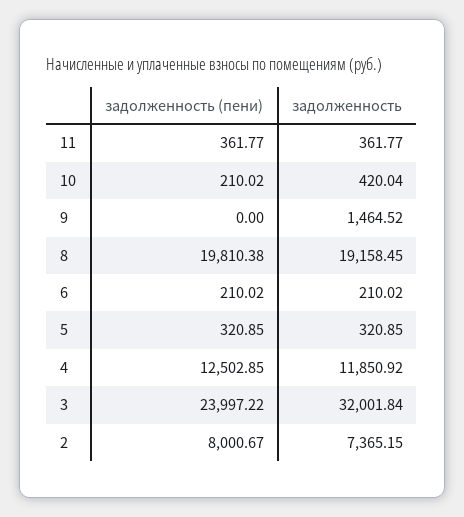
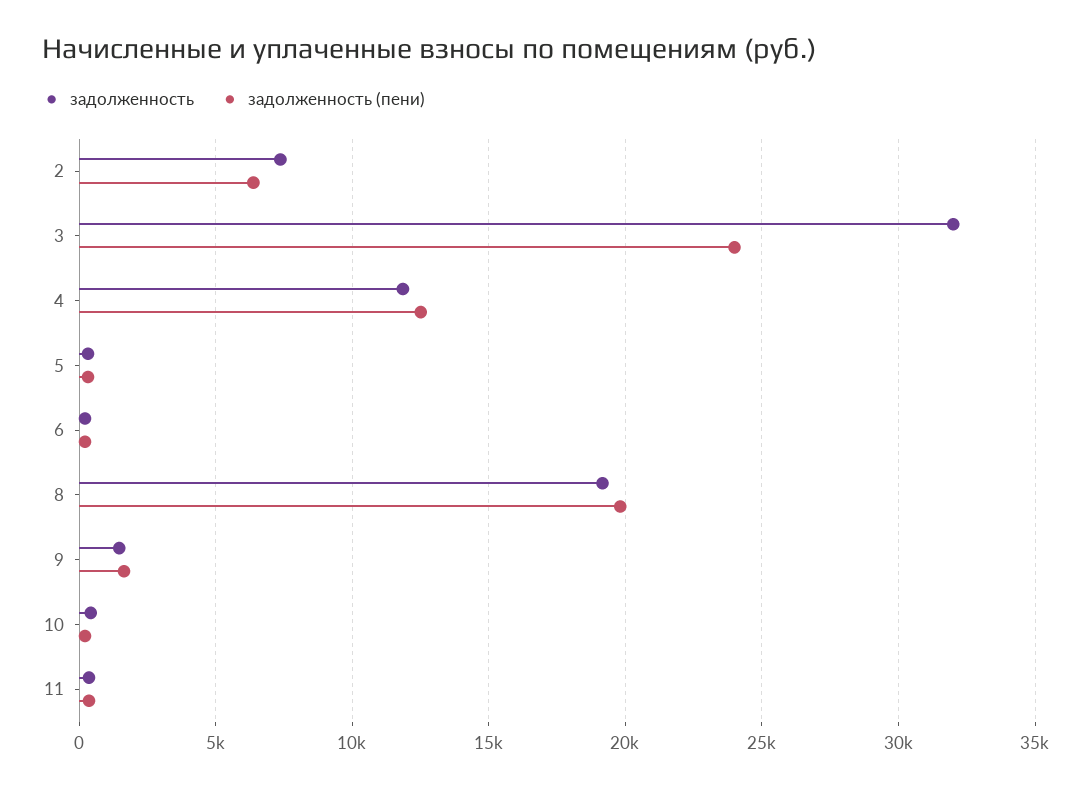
задолженность (пени), 9: 0 -> 1500
задолженность (пени), 2: 8000.67 -> 6500

